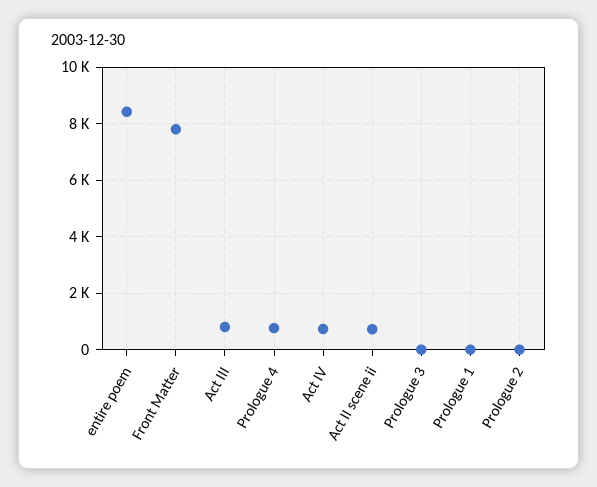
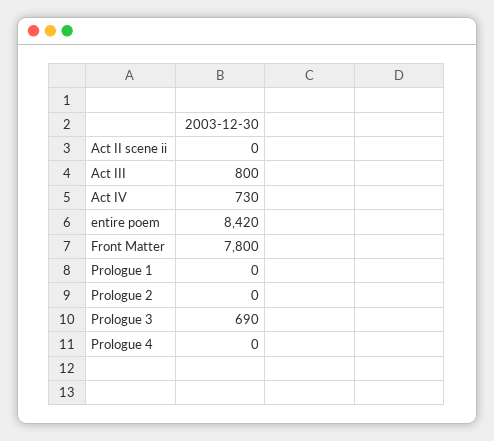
Prologue 4: 750 -> 0
Act II scene ii: 750 -> 0
Prologue 3: 0 -> 690

